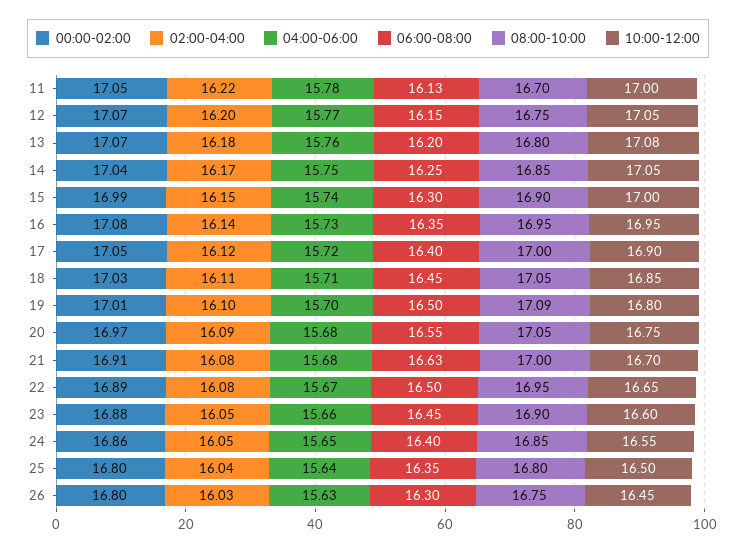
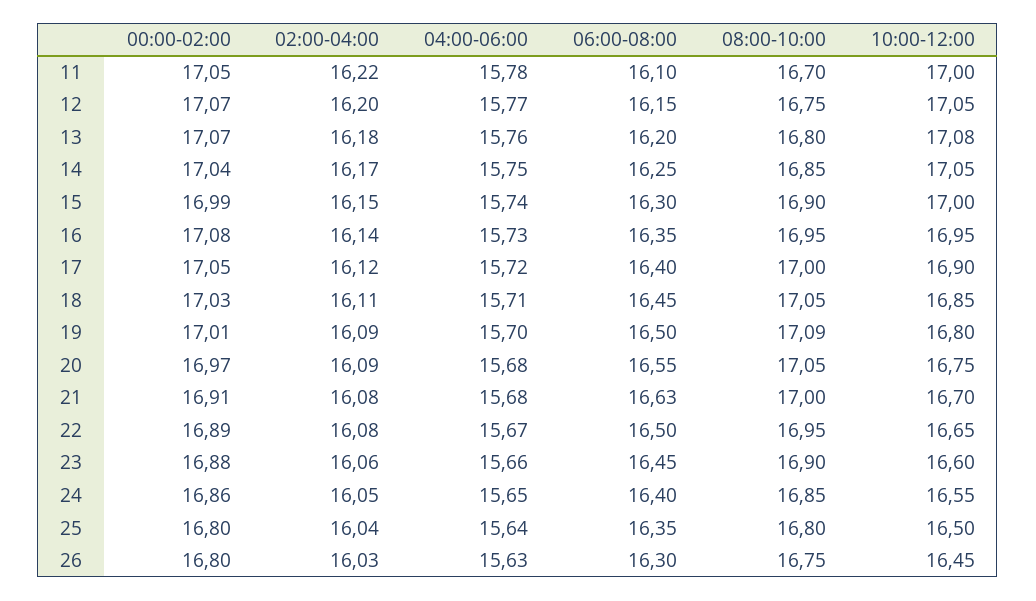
06:00-08:00, 11: 16.13 -> 16.1
02:00-04:00, 19: 16.1 -> 16.09
02:00-04:00, 23: 16.05 -> 16.06

